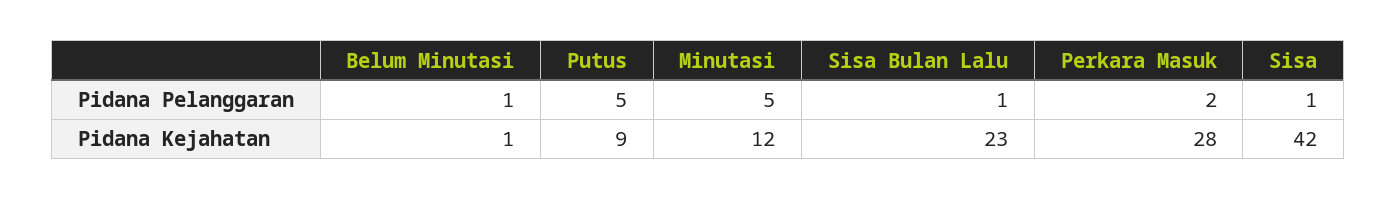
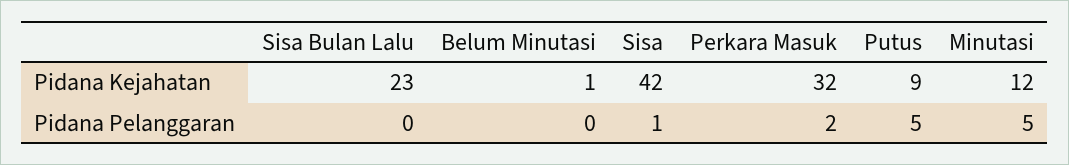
Belum Minutasi, Pidana Pelanggaran: 1 -> 0
Sisa Bulan Lalu, Pidana Pelanggaran: 1 -> 0
Perkara Masuk, Pidana Kejahatan: 28 -> 32

